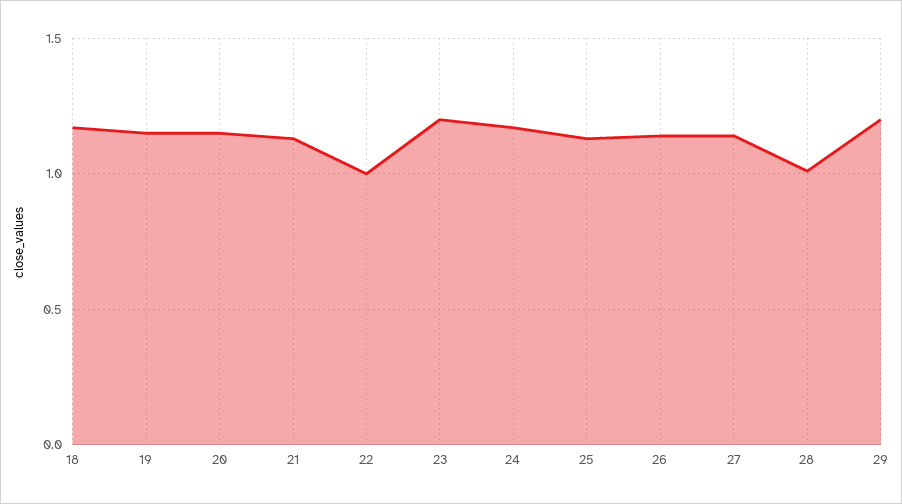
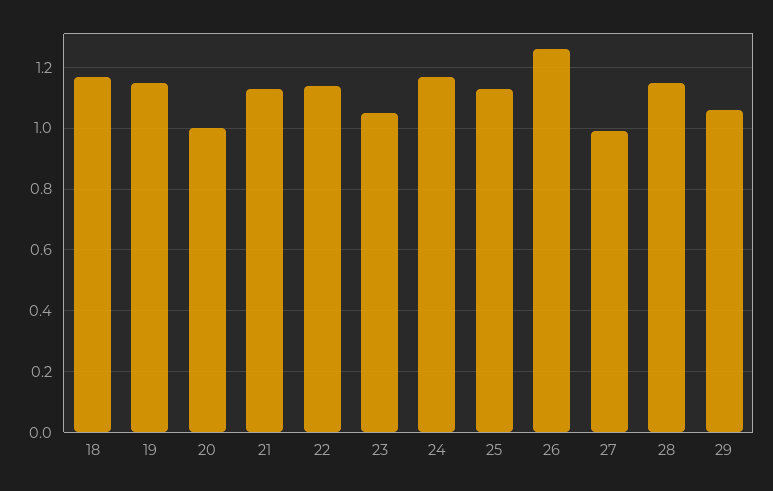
20: 1.15 -> 1
22: 1 -> 1.15
23: 1.2 -> 1.05
26: 1.15 -> 1.25
27: 1.15 -> 1
28: 1 -> 1.15
29: 1.2 -> 1.05

